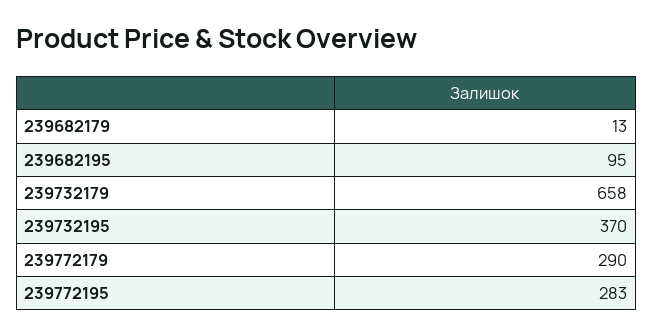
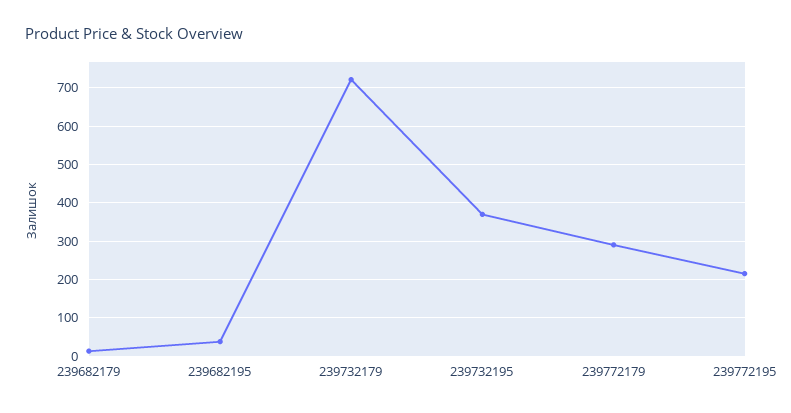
239682195: 95 -> 40
239732179: 658 -> 720
239772195: 283 -> 220

